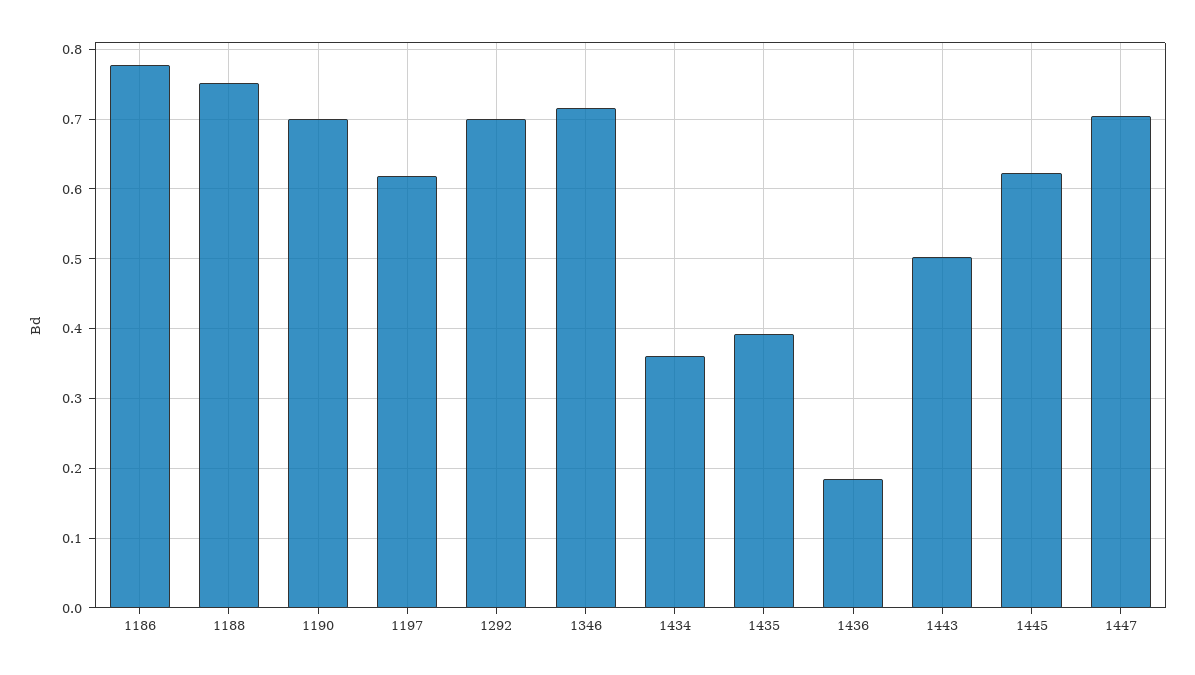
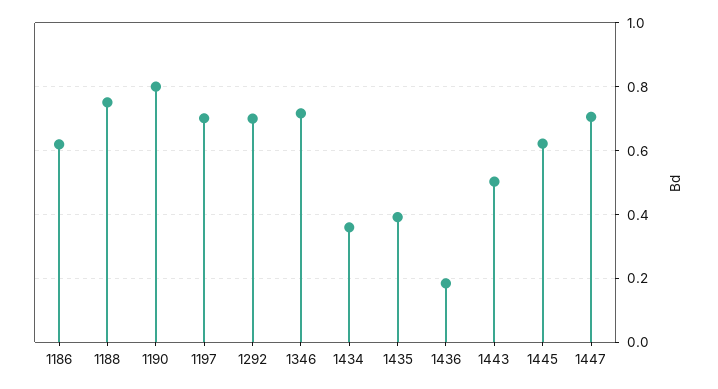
1186: 0.78 -> 0.62
1190: 0.7 -> 0.8
1197: 0.62 -> 0.7

